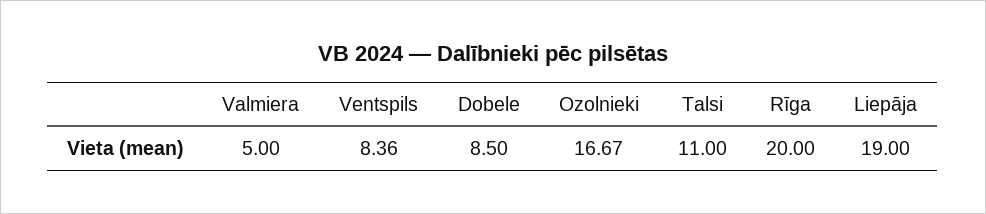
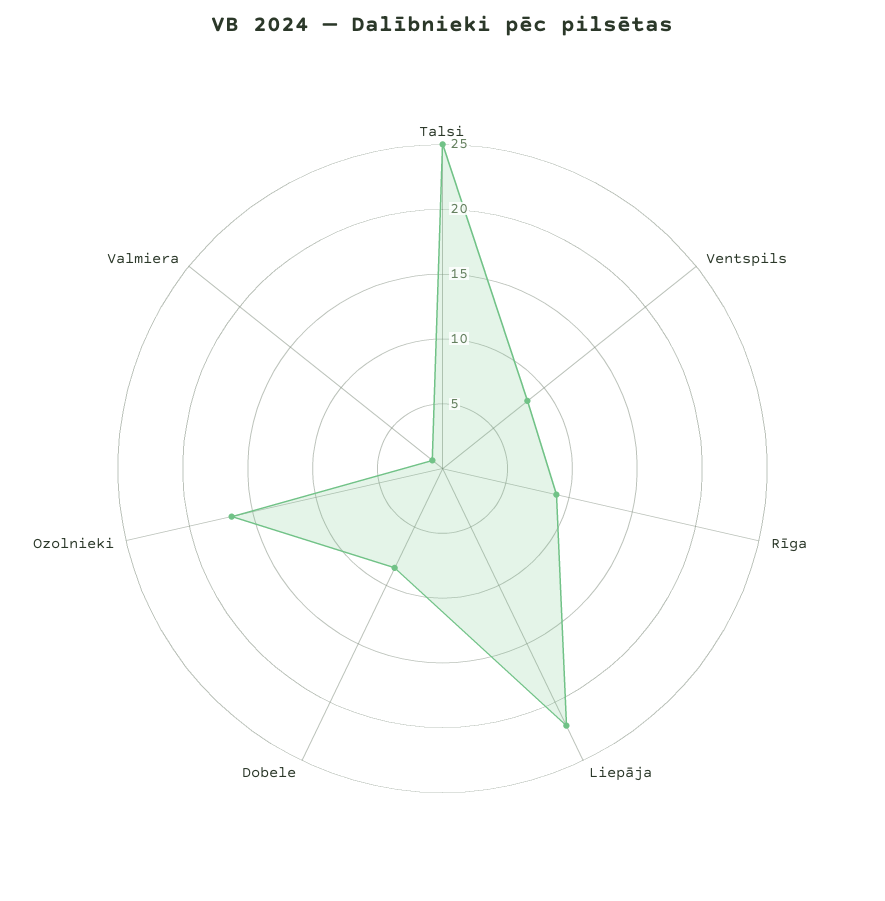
Valmiera: 5 -> 1
Talsi: 11 -> 25
Rīga: 20 -> 9
Liepāja: 19 -> 22

